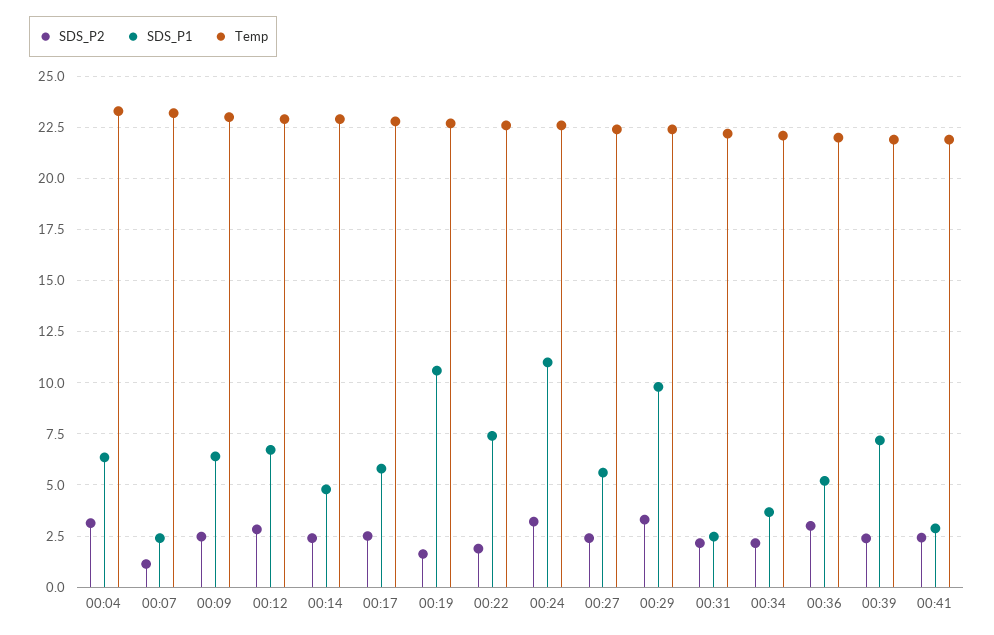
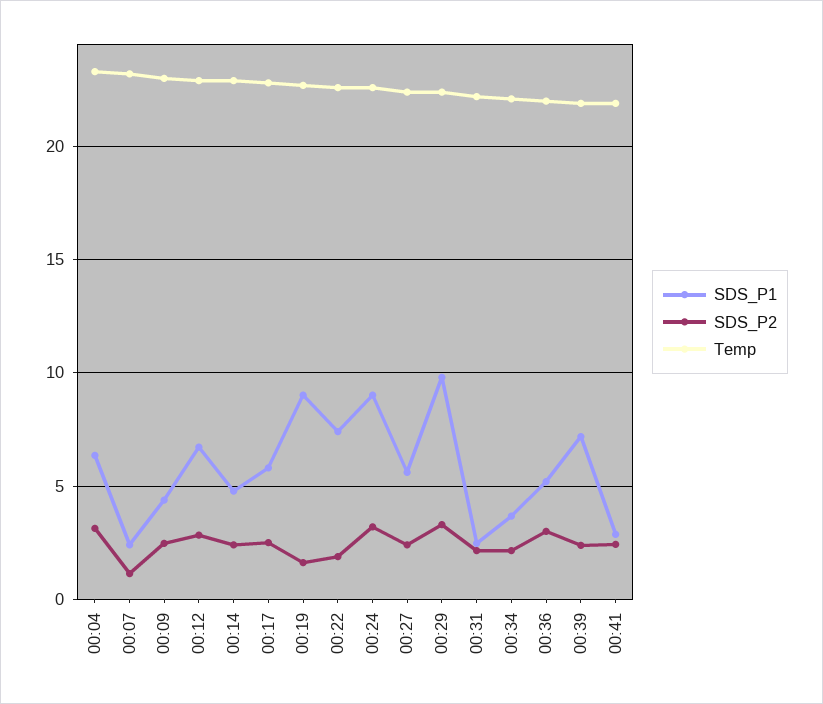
SDS_P1, 00:09: 6.5 -> 4.5
SDS_P1, 00:19: 10.5 -> 9
SDS_P1, 00:24: 11 -> 9

